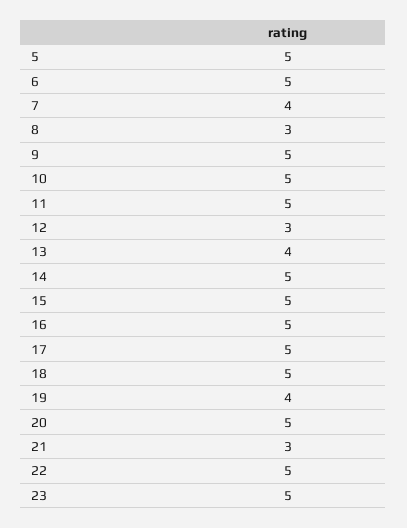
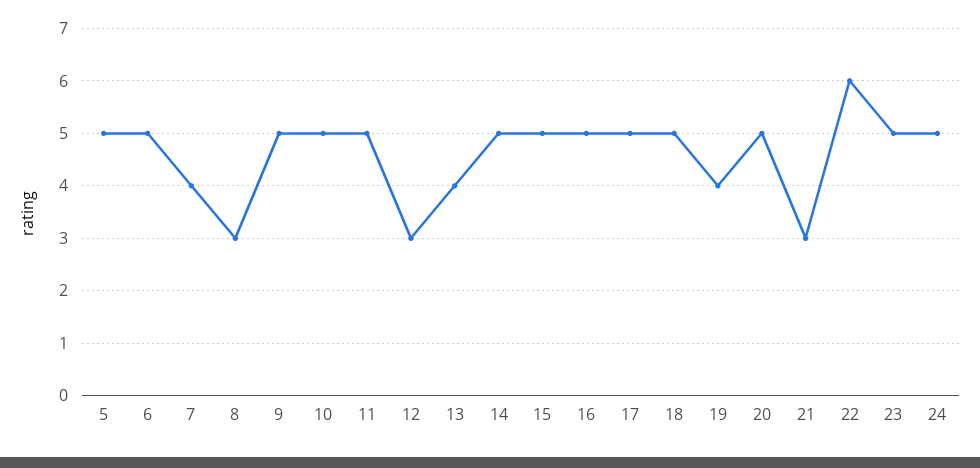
22: 5 -> 6
24: none -> 5

